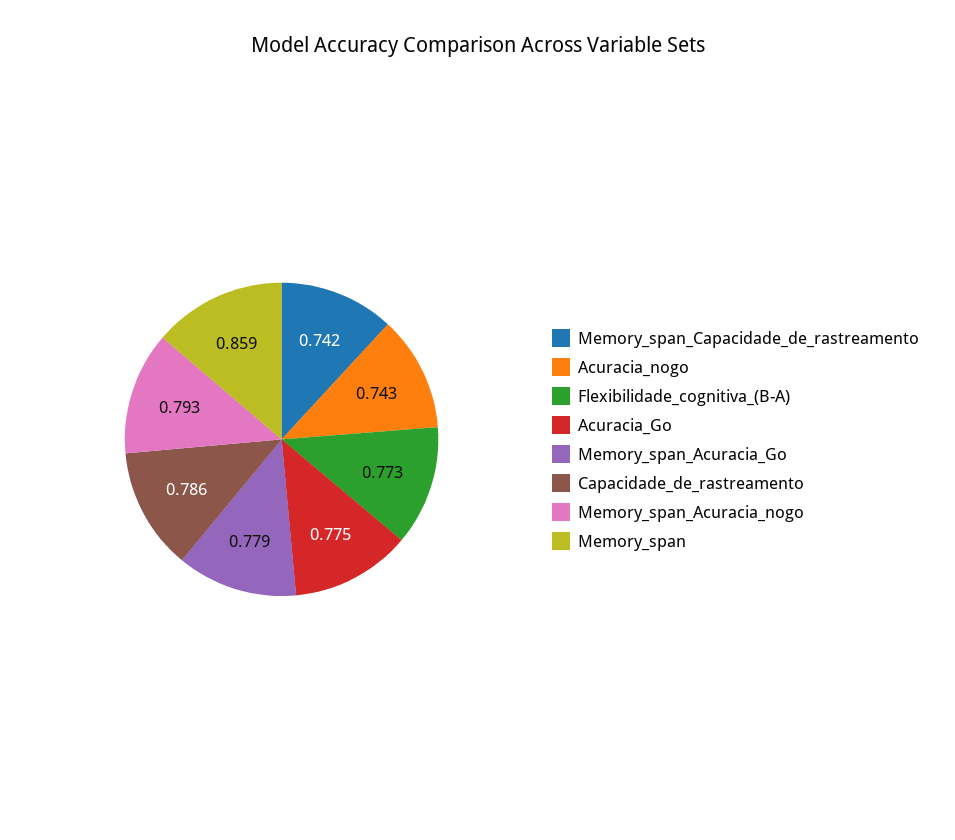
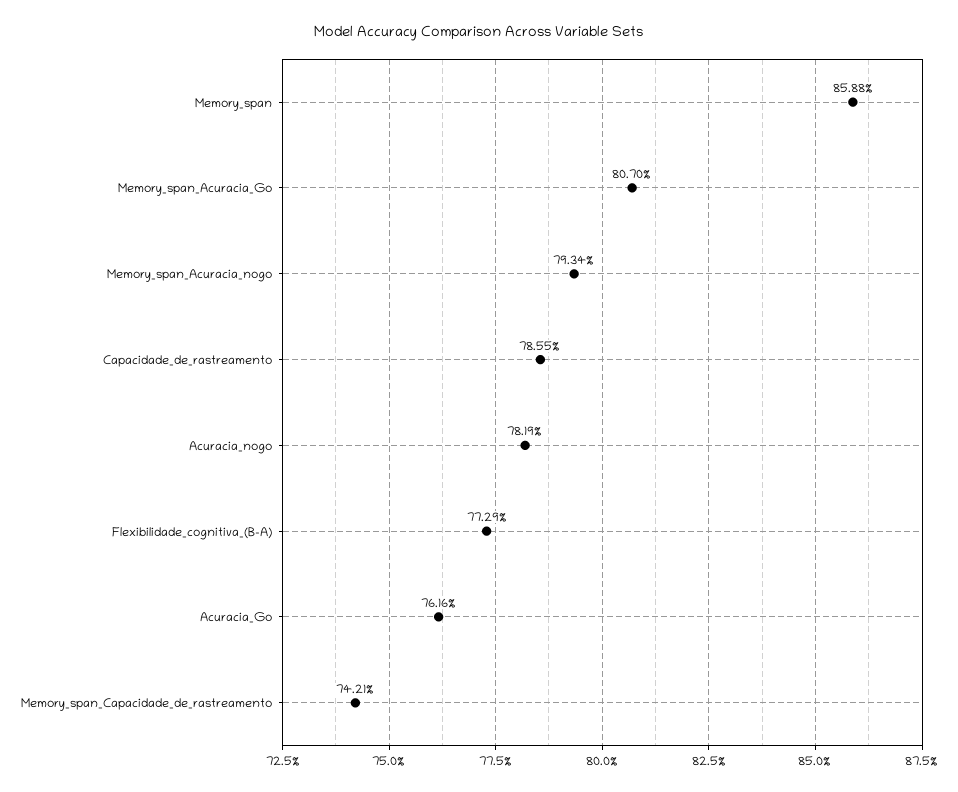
Acuracia_nogo: 0.743 -> 0.7819
Acuracia_Go: 0.775 -> 0.7616
Memory_span_Acuracia_Go: 0.779 -> 0.807

